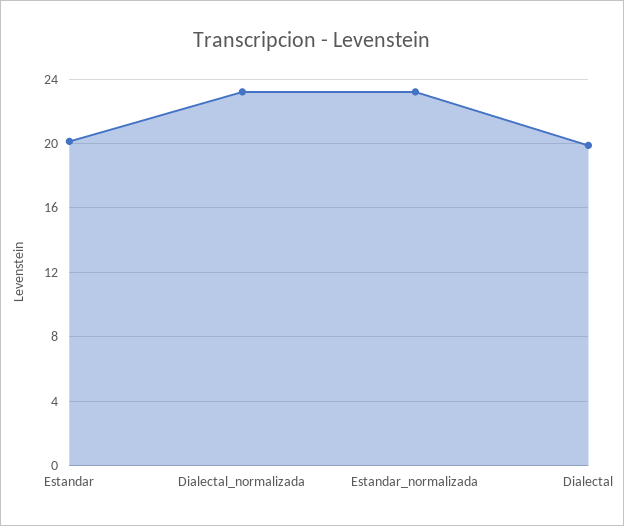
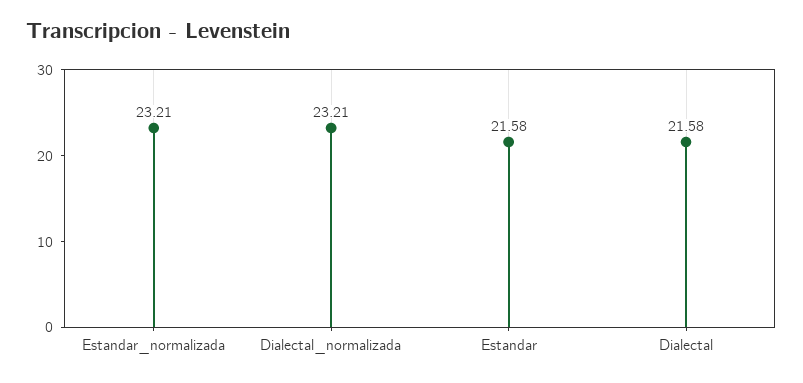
Estandar: 20 -> 21.58
Dialectal: 20 -> 21.58

